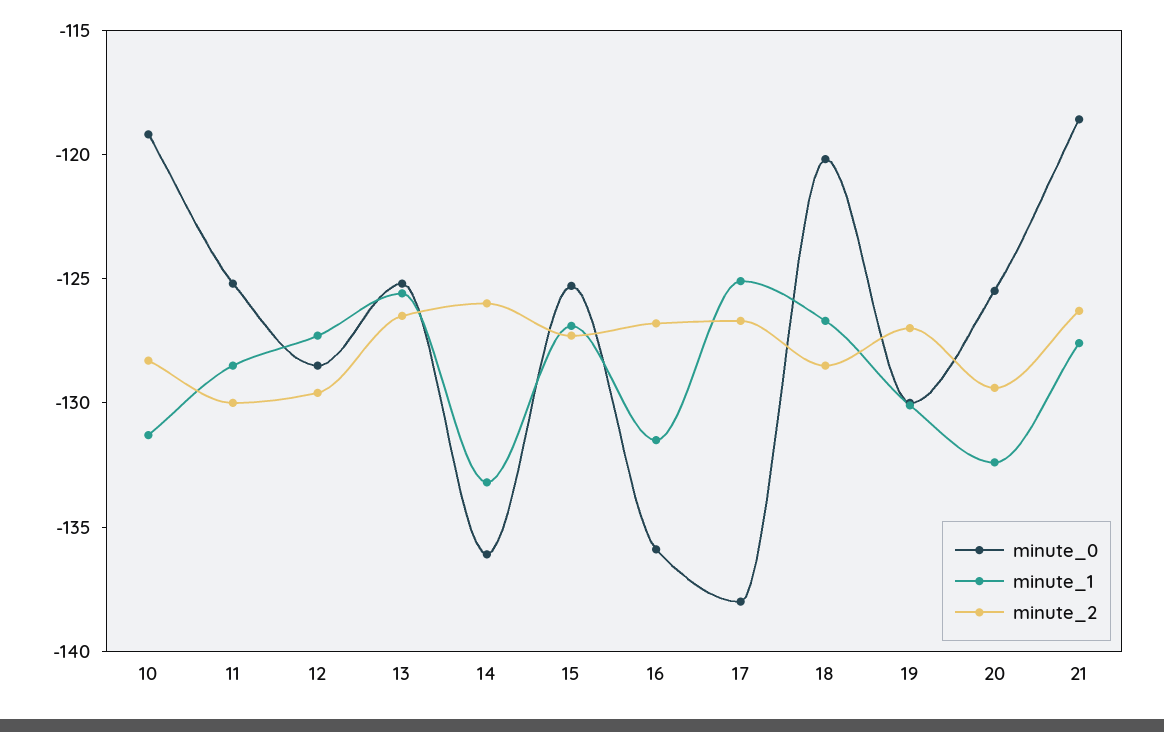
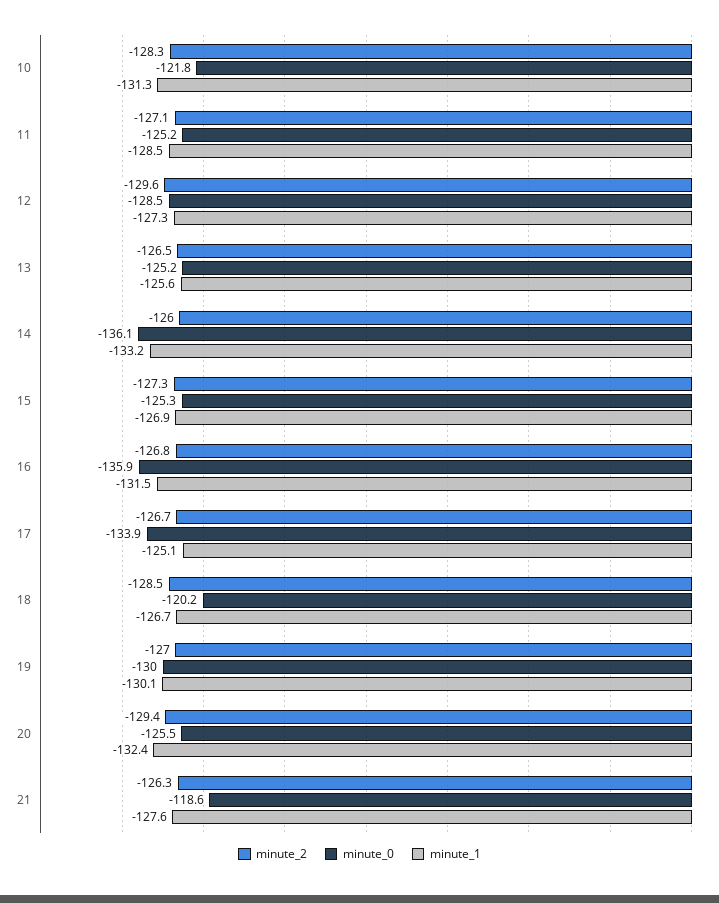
minute_0, 10: -119 -> -121.8
minute_2, 11: -130 -> -127.1
minute_0, 17: -138 -> -133.9

